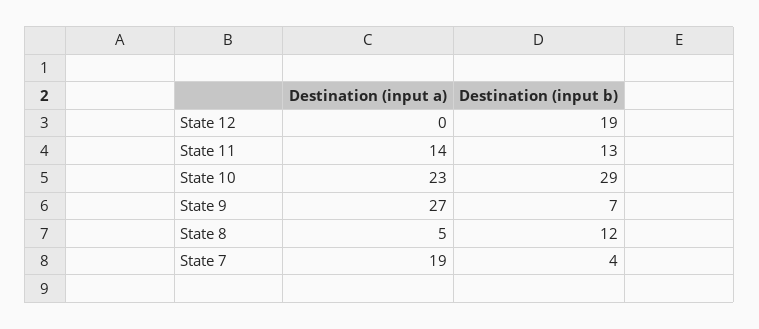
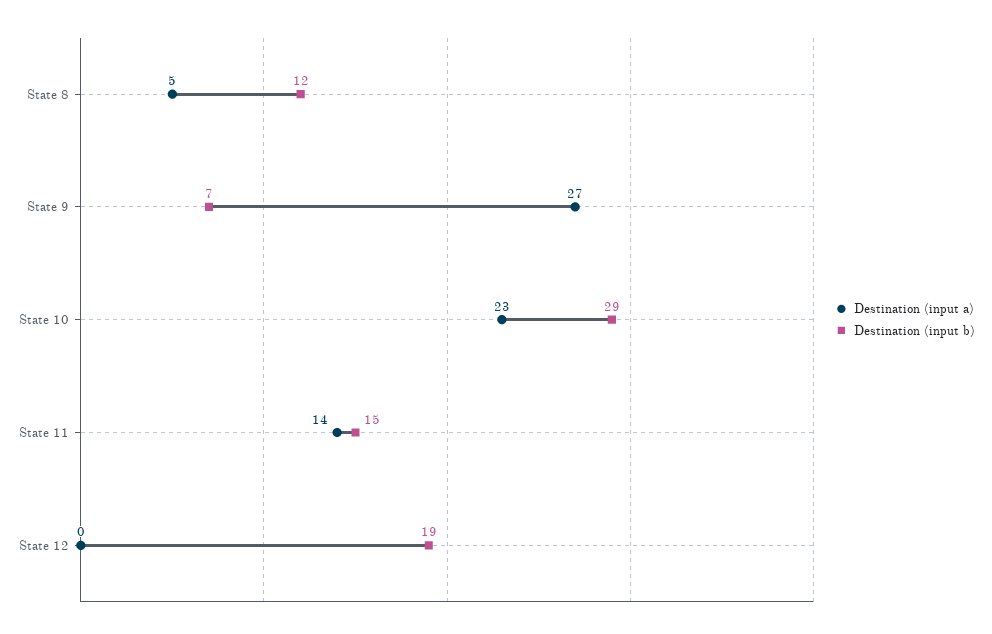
Destination (input b), State 11: 13 -> 15
Destination (input a), State 7: 19 -> none
Destination (input b), State 7: 4 -> none

